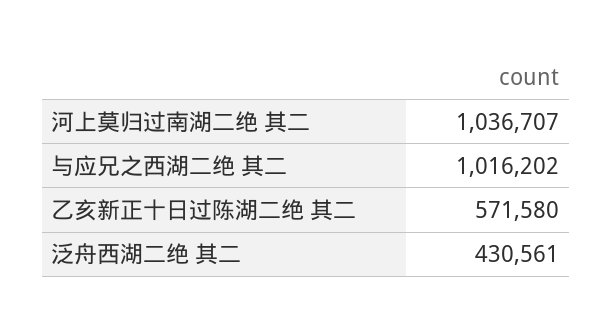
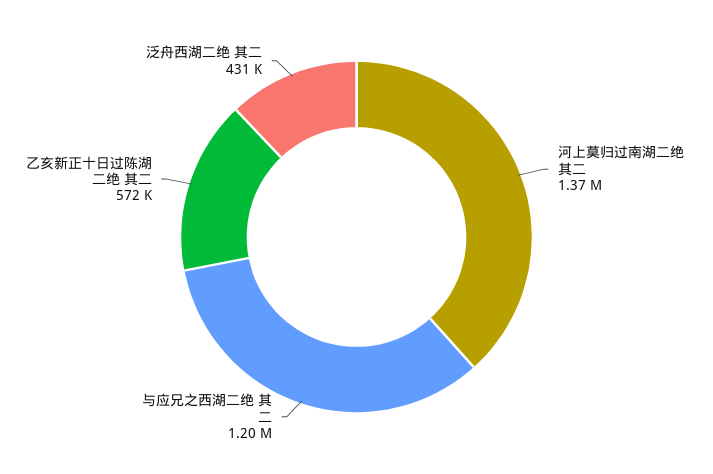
河上莫归过南湖二绝 其二: 1036707 -> 1370000
与应兄之西湖二绝 其二: 1016202 -> 1200000

